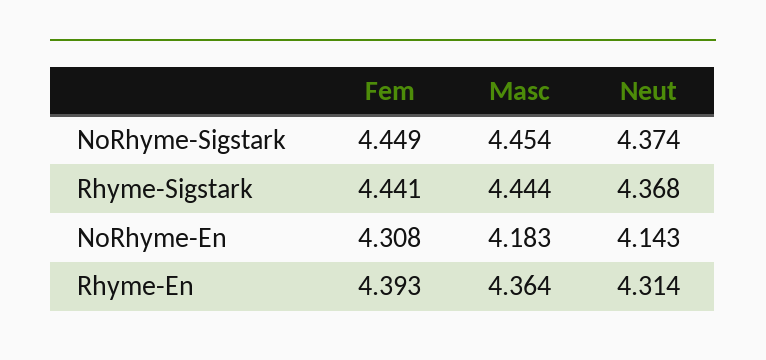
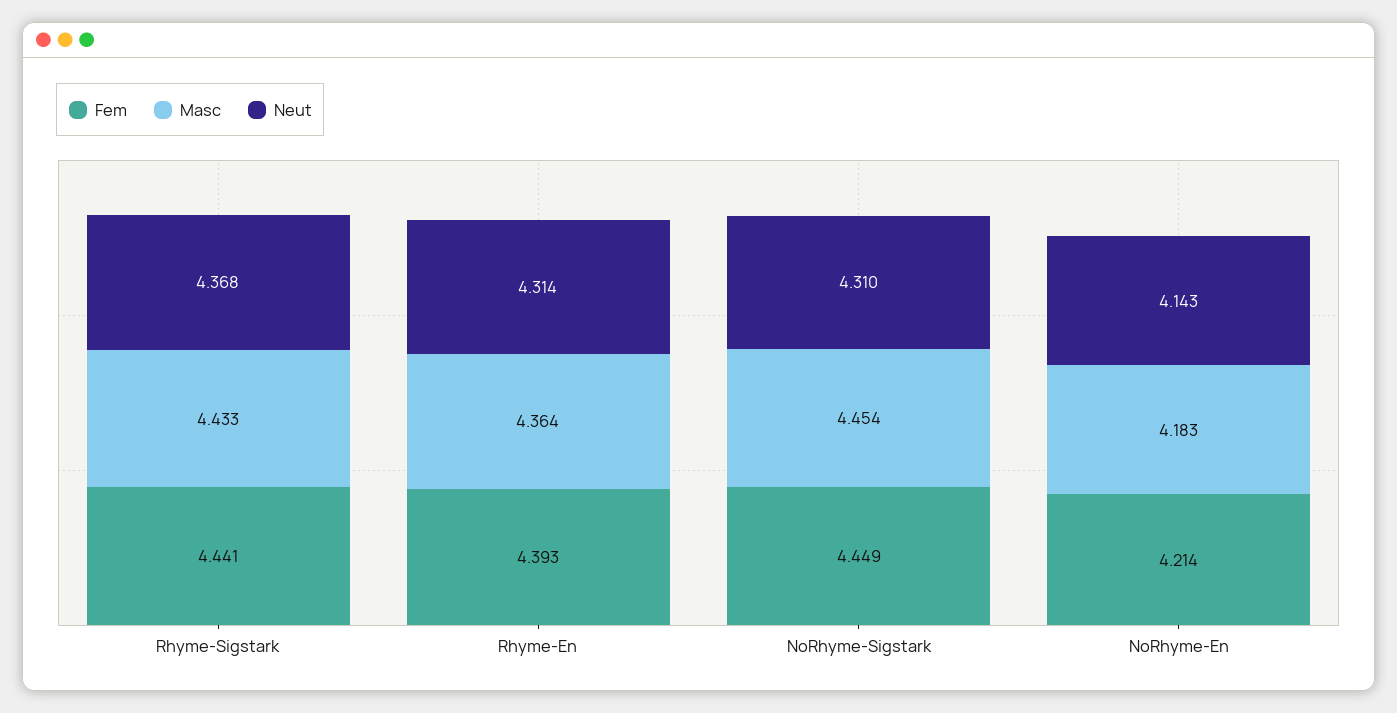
Neut, NoRhyme-Sigstark: 4.374 -> 4.31
Masc, Rhyme-Sigstark: 4.444 -> 4.433
Fem, NoRhyme-En: 4.308 -> 4.214

